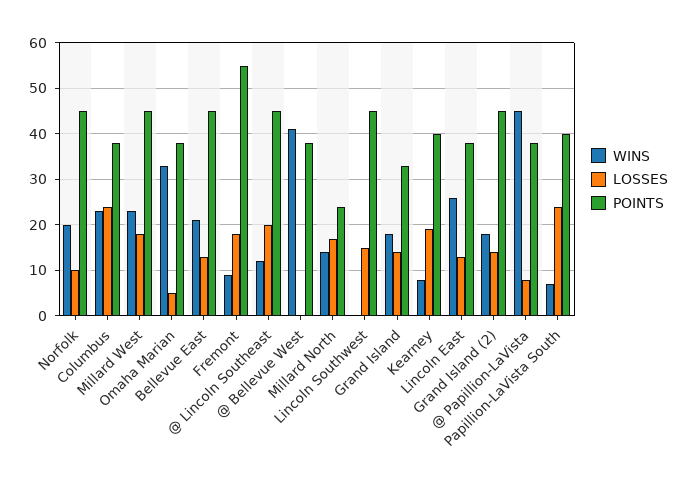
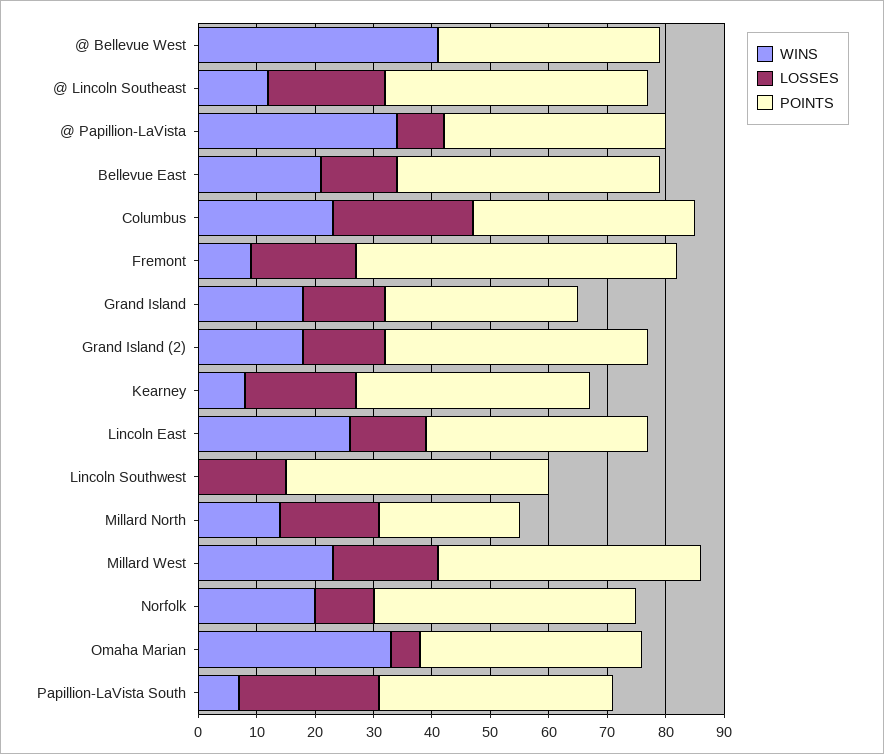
WINS, @ Papillion-LaVista: 45 -> 35

